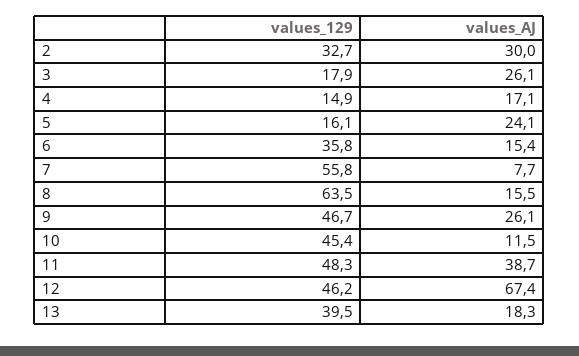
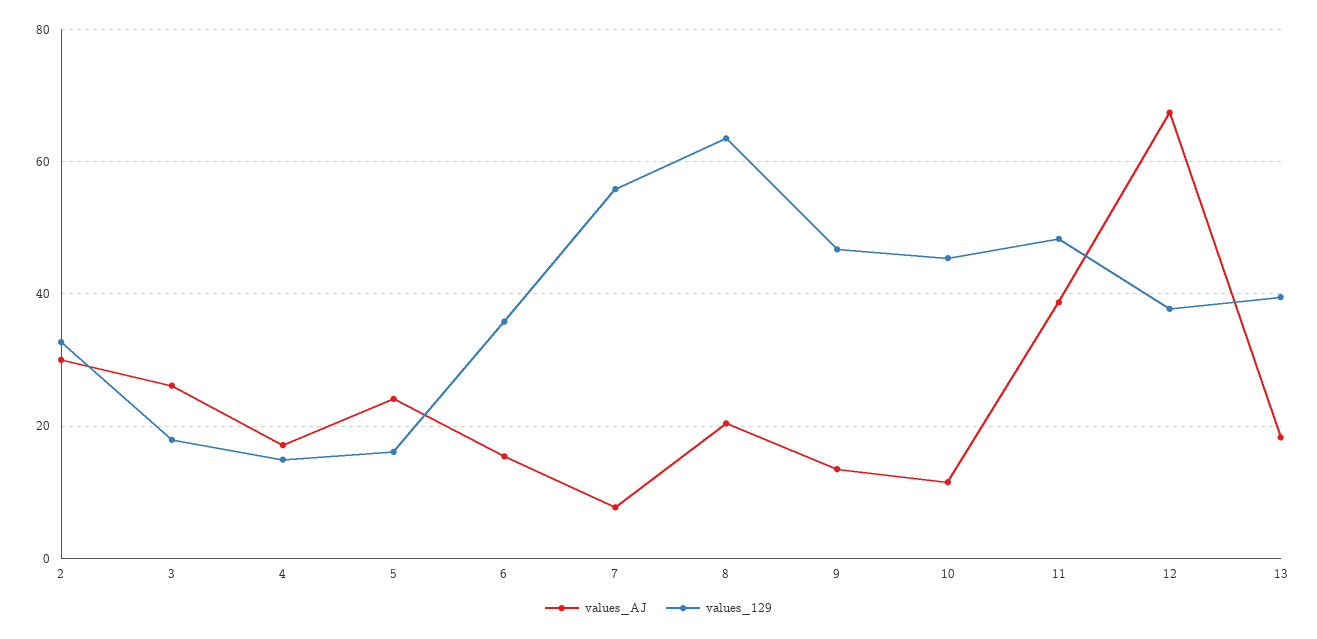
values_AJ, 8: 15.5 -> 20
values_AJ, 9: 26.1 -> 14
values_129, 12: 46.2 -> 38

